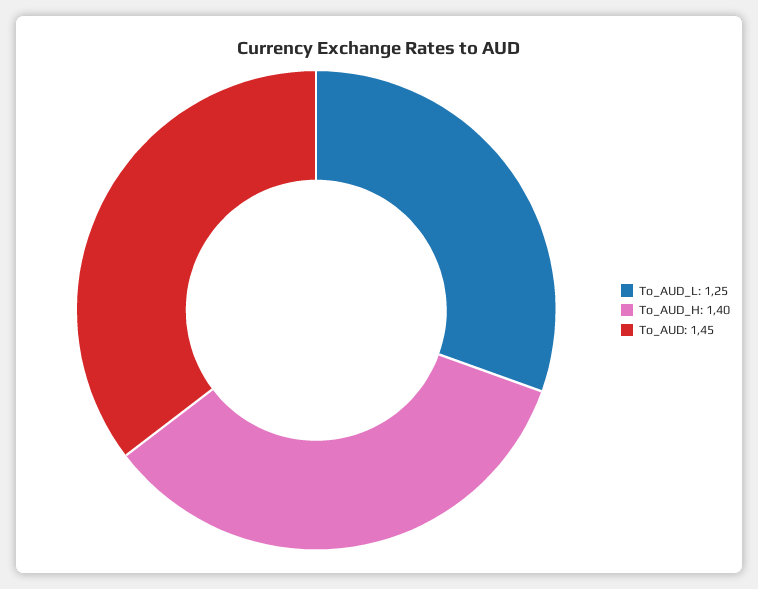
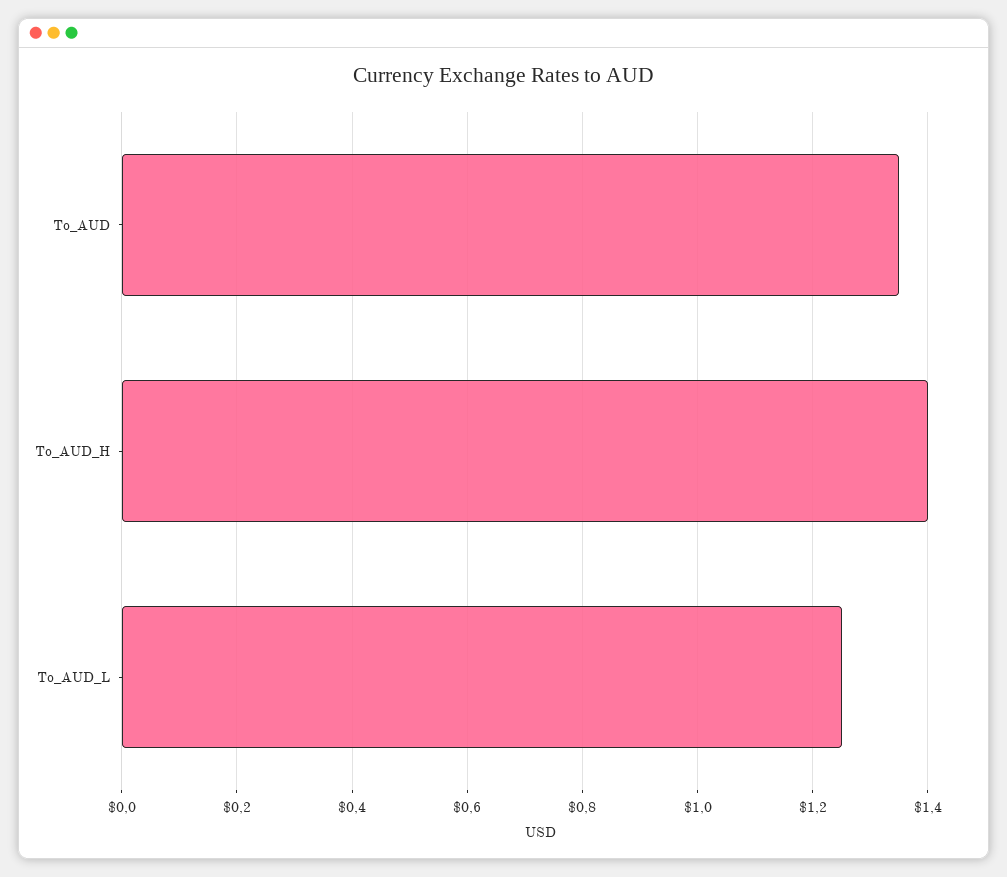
To_AUD: 1.45 -> 1.35

